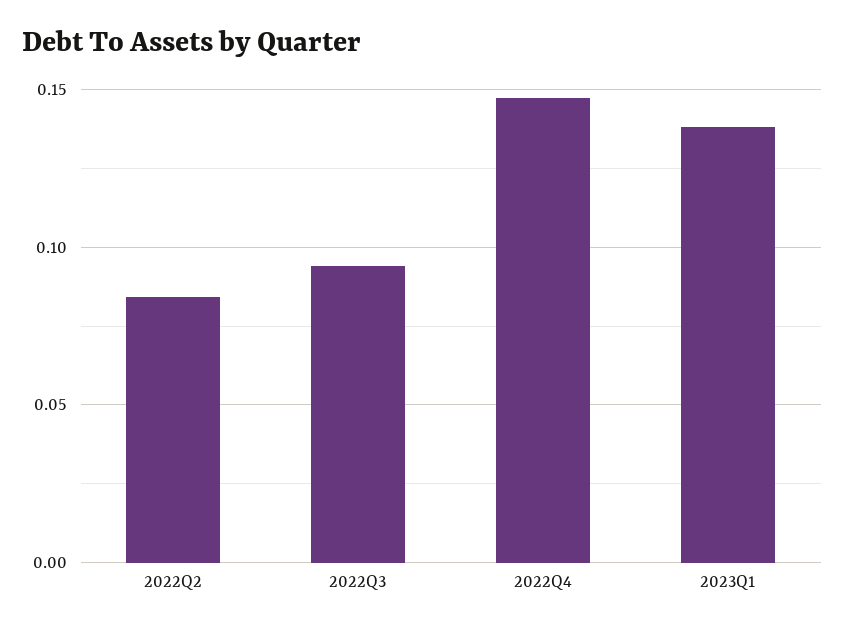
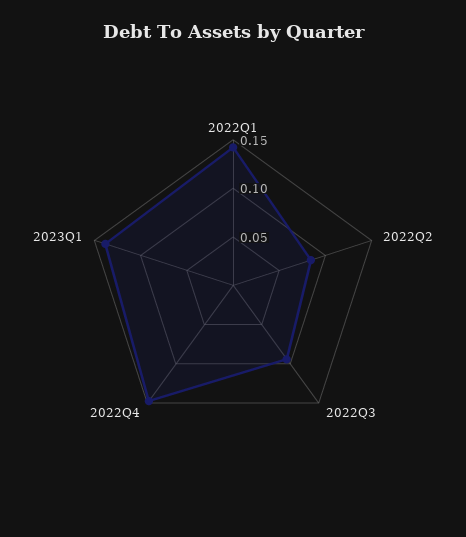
2022Q1: none -> 0.14

